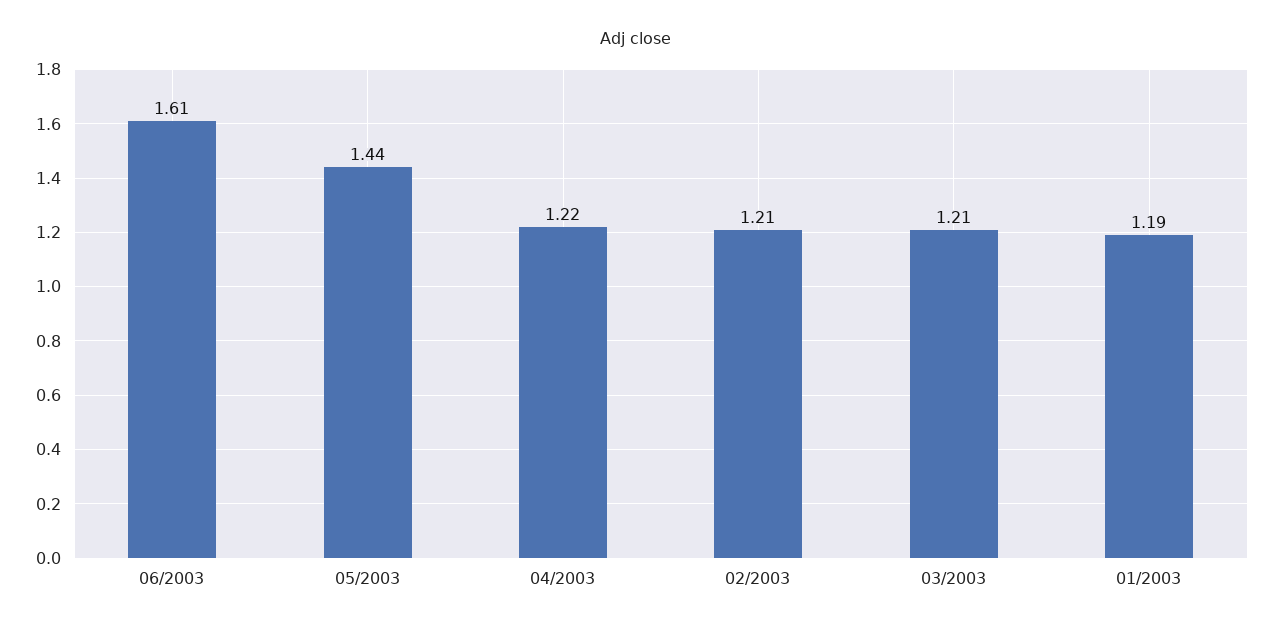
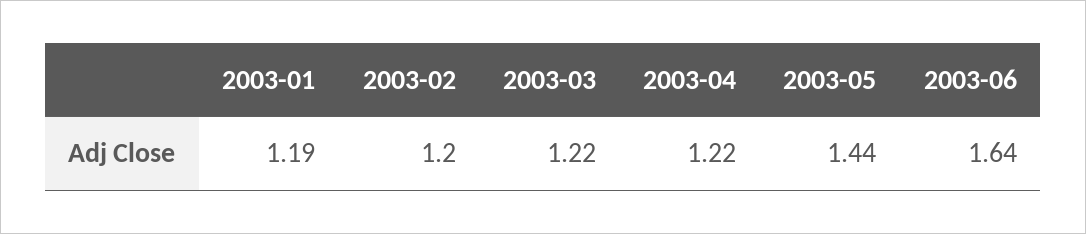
06/2003: 1.61 -> 1.64
02/2003: 1.21 -> 1.2
03/2003: 1.21 -> 1.22

